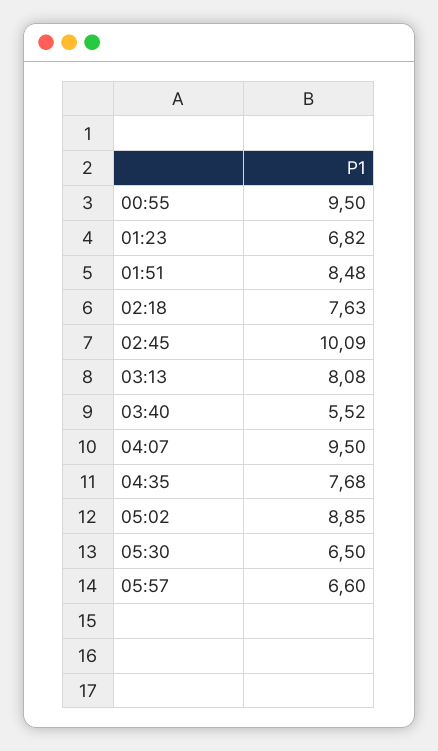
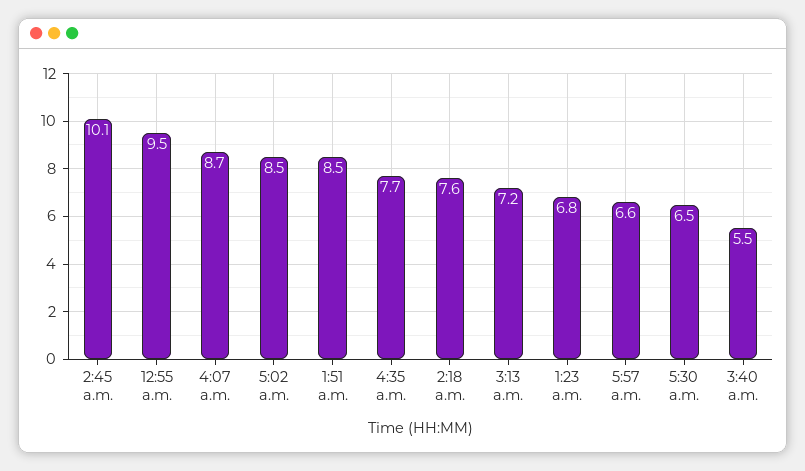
03:13: 8.08 -> 7.2
04:07: 9.5 -> 8.7
05:02: 8.85 -> 8.5

